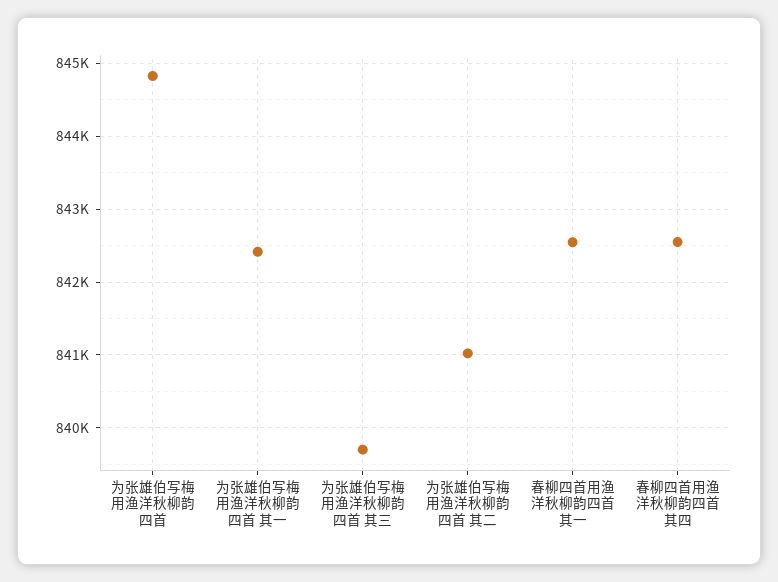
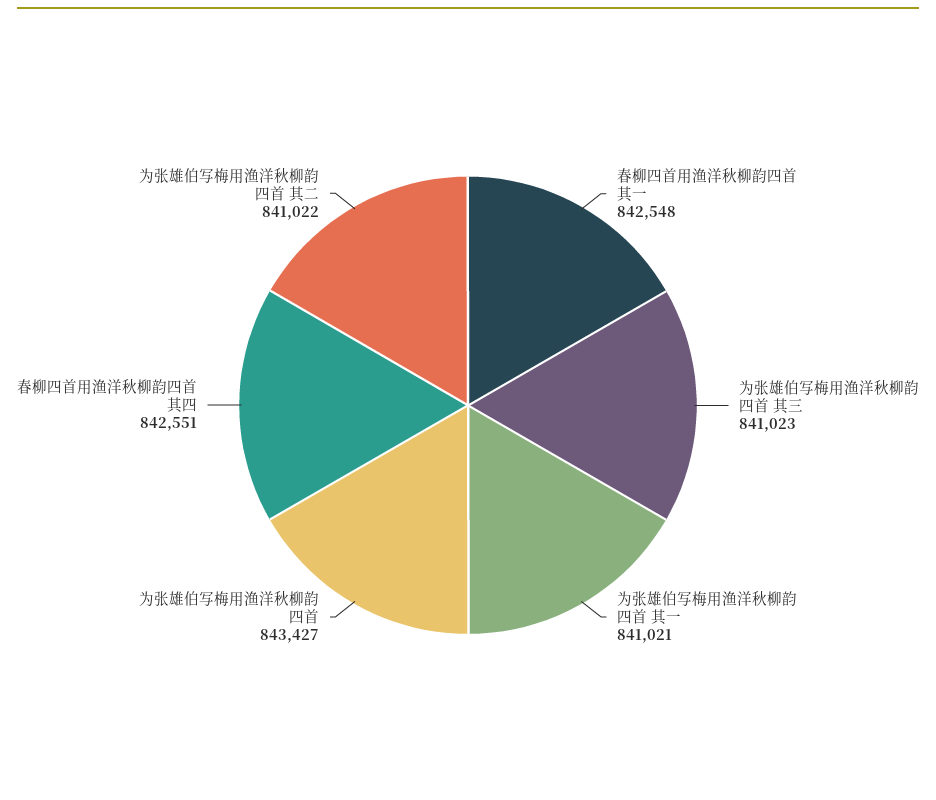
为张雄伯写梅用渔洋秋柳韵四首: 844800 -> 843427
为张雄伯写梅用渔洋秋柳韵四首 其一: 842400 -> 841021
为张雄伯写梅用渔洋秋柳韵四首 其三: 839700 -> 841023

